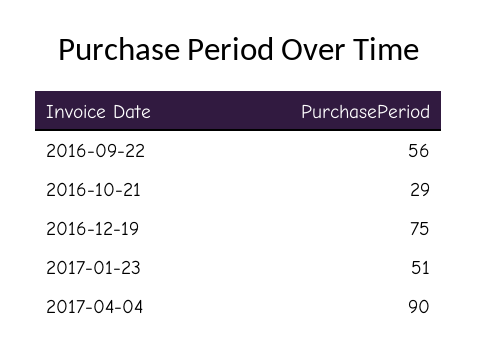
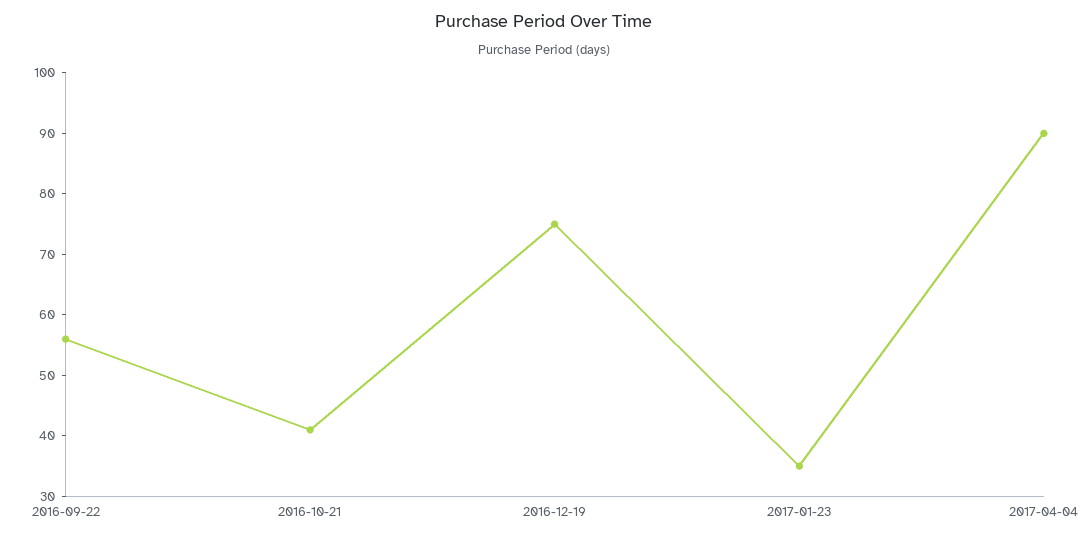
2016-10-21: 29 -> 40
2017-01-23: 51 -> 35

